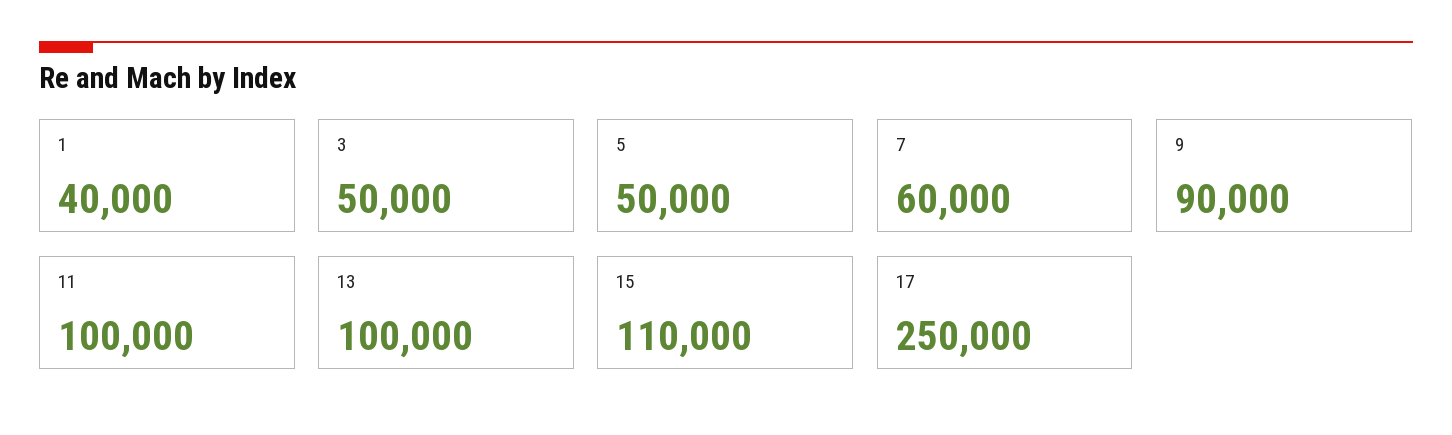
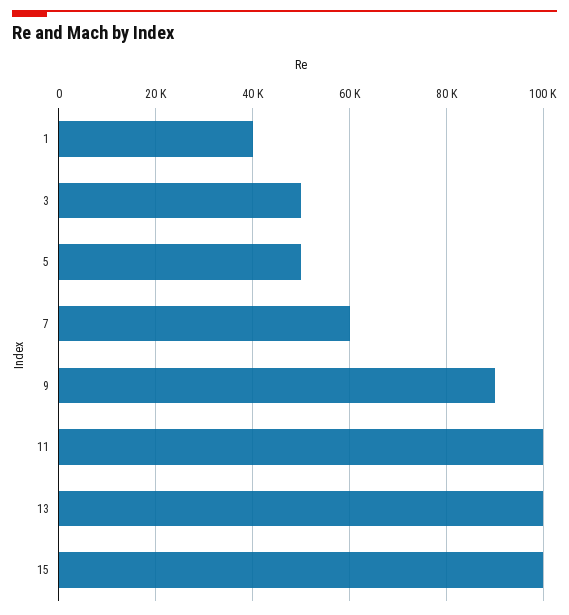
15: 110000 -> 100000
17: 250000 -> none

